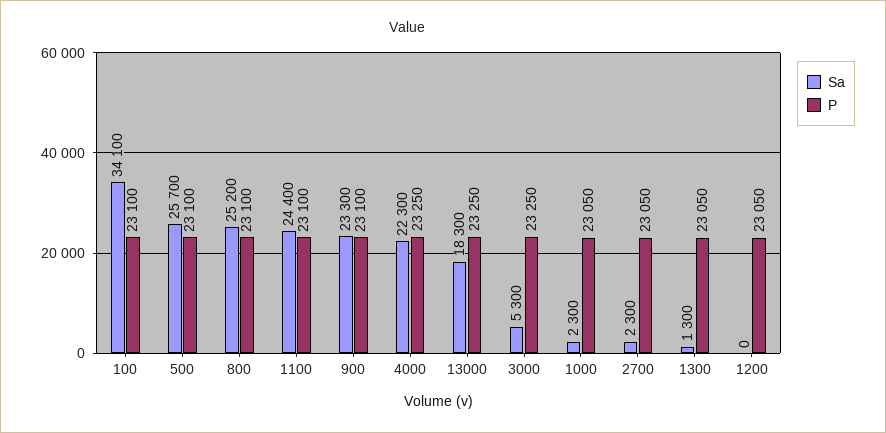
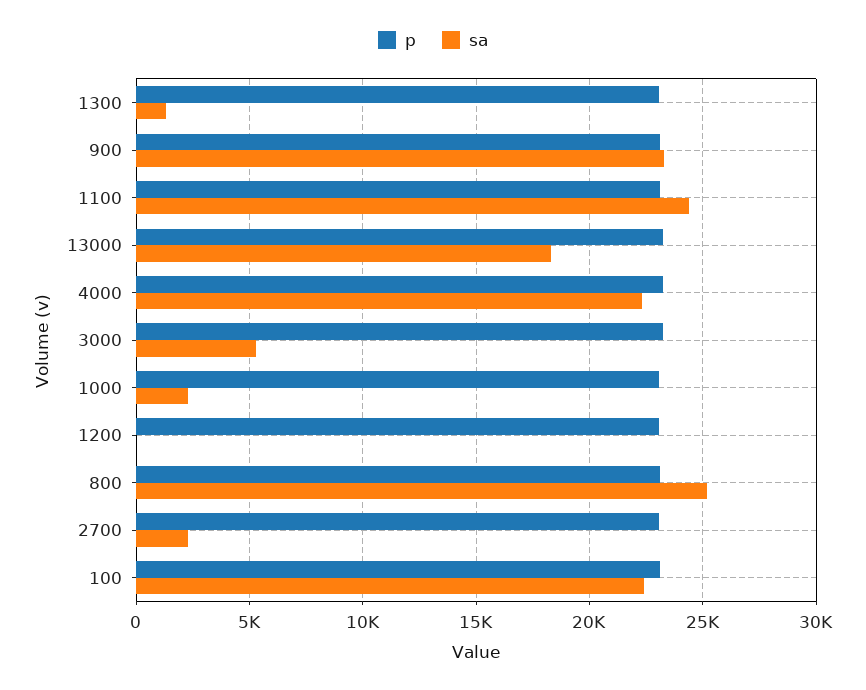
Sa, 100: 34100 -> 22500
Sa, 500: 25700 -> none
P, 500: 23100 -> none

